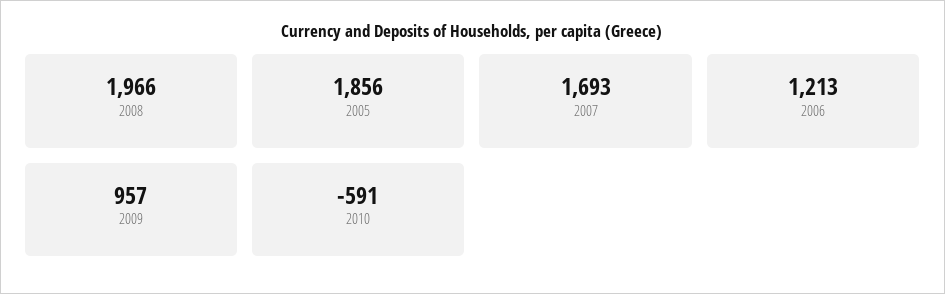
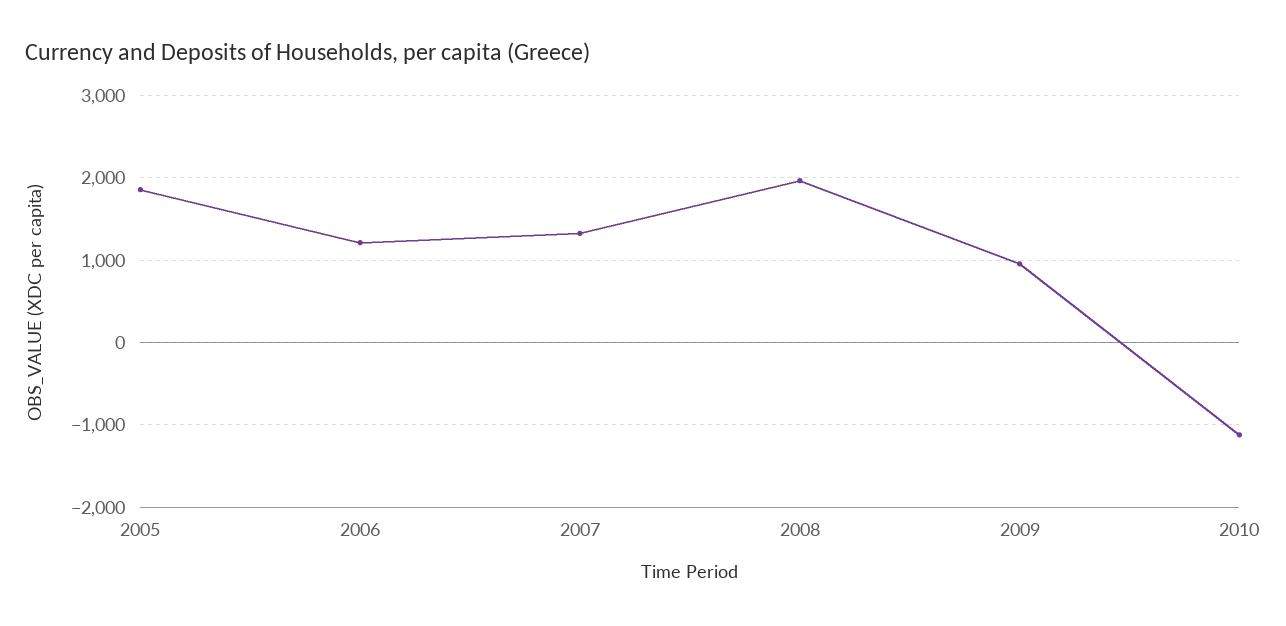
2007: 1693 -> 1300
2010: -591 -> -1100

